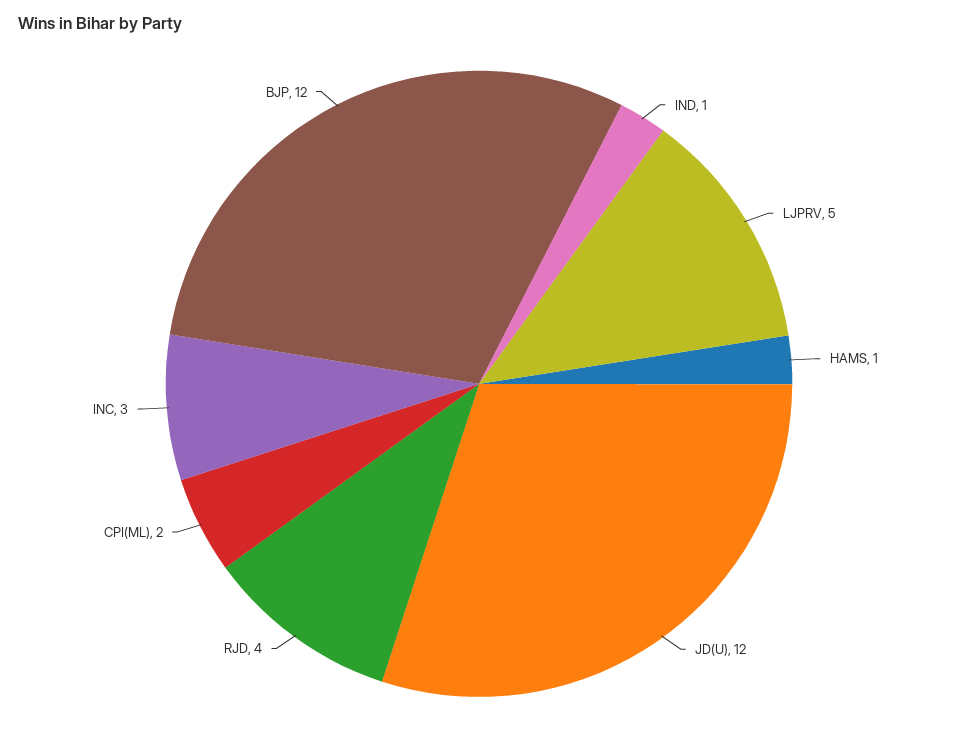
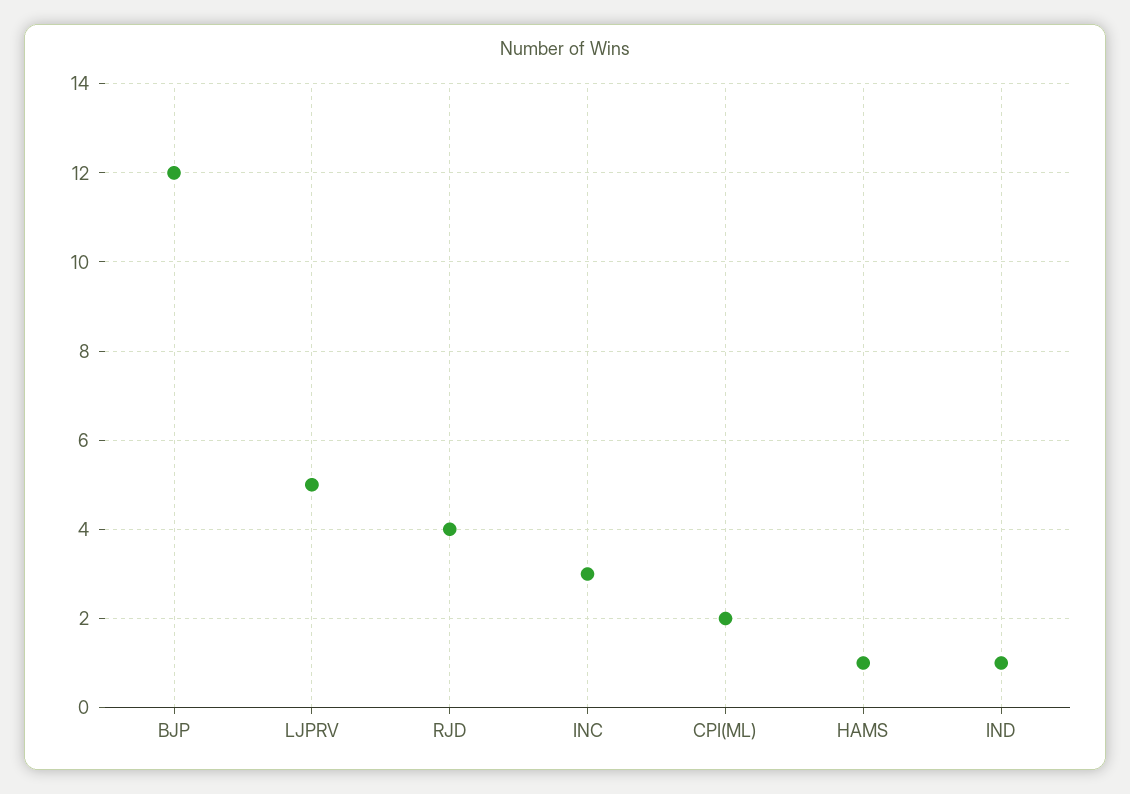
JD(U): 12 -> none

